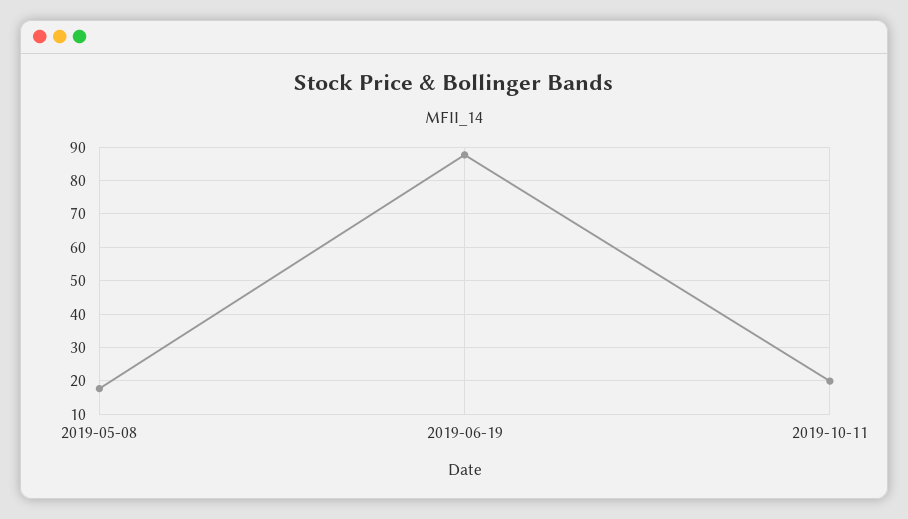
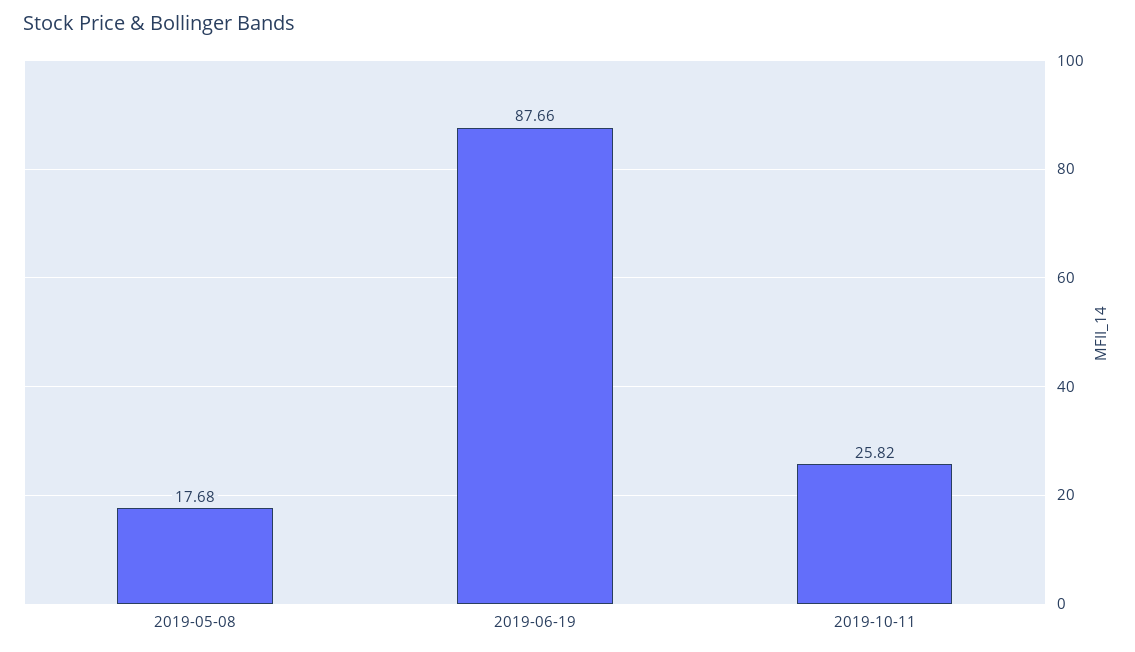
2019-10-11: 20 -> 25.82

